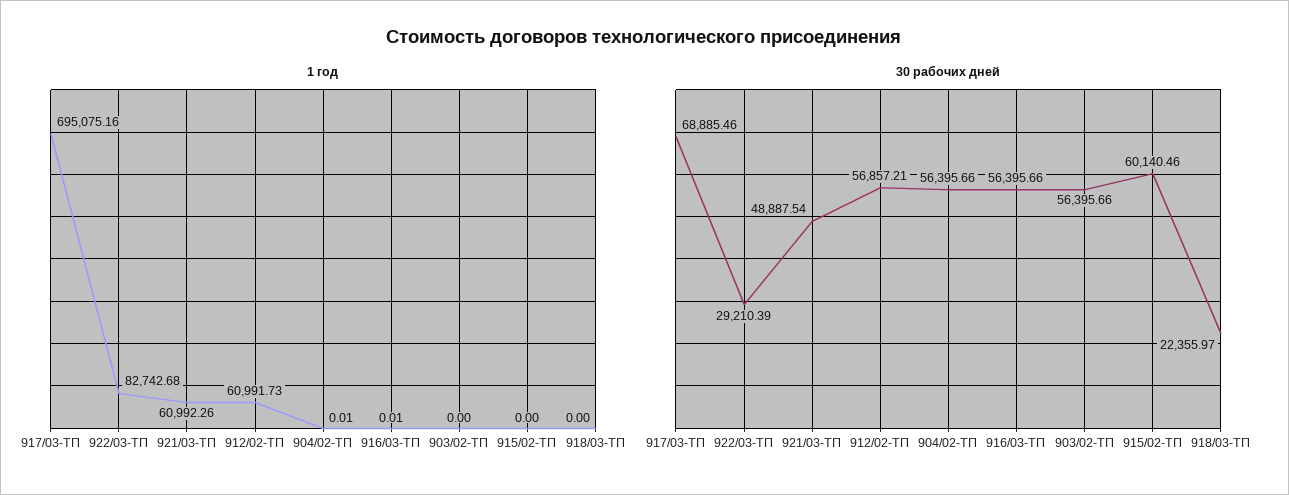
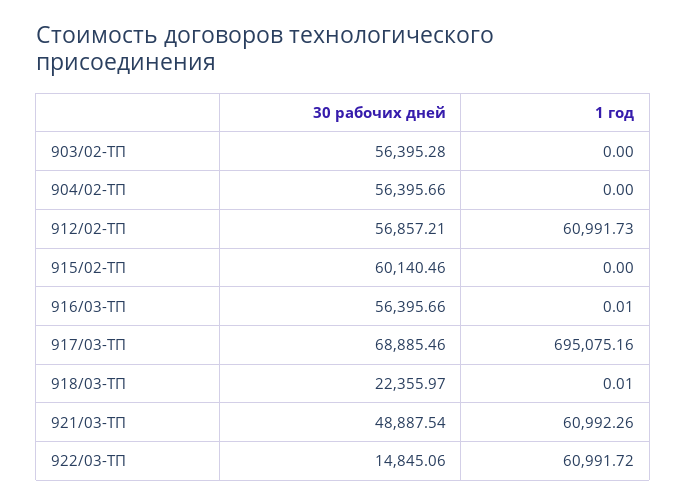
1 год, 922/03-ТП: 82742.68 -> 60991.72
1 год, 904/02-ТП: 0.01 -> 0
1 год, 918/03-ТП: 0 -> 0.01
30 рабочих дней, 922/03-ТП: 29210.39 -> 14845.06
30 рабочих дней, 903/02-ТП: 56395.66 -> 56395.28

